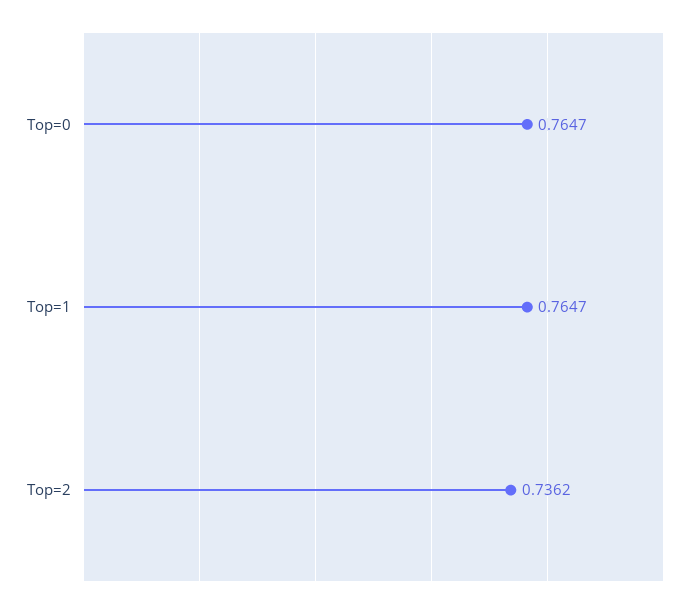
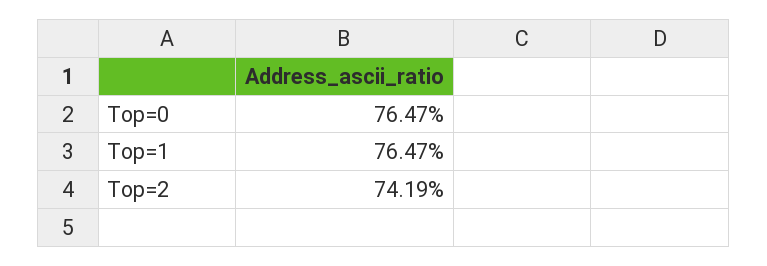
Top=2: 0.7362 -> 0.7419

